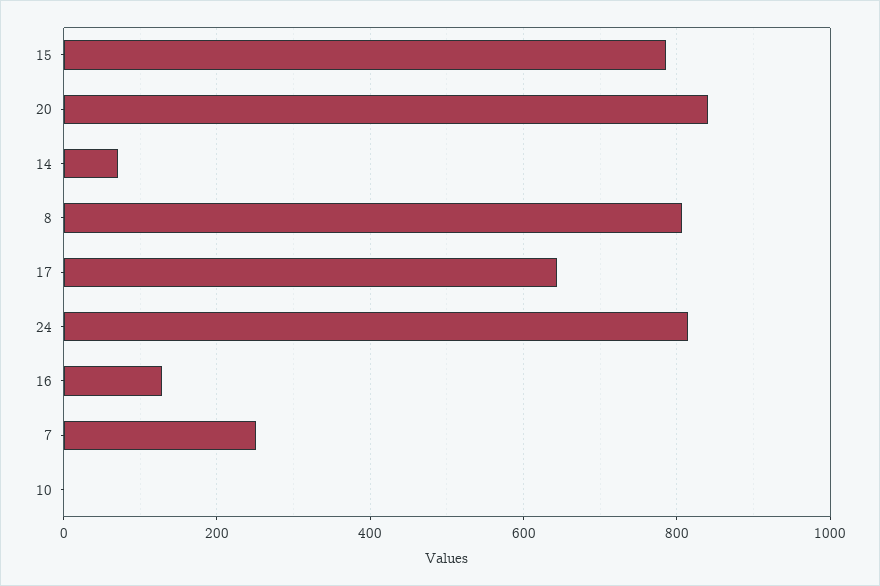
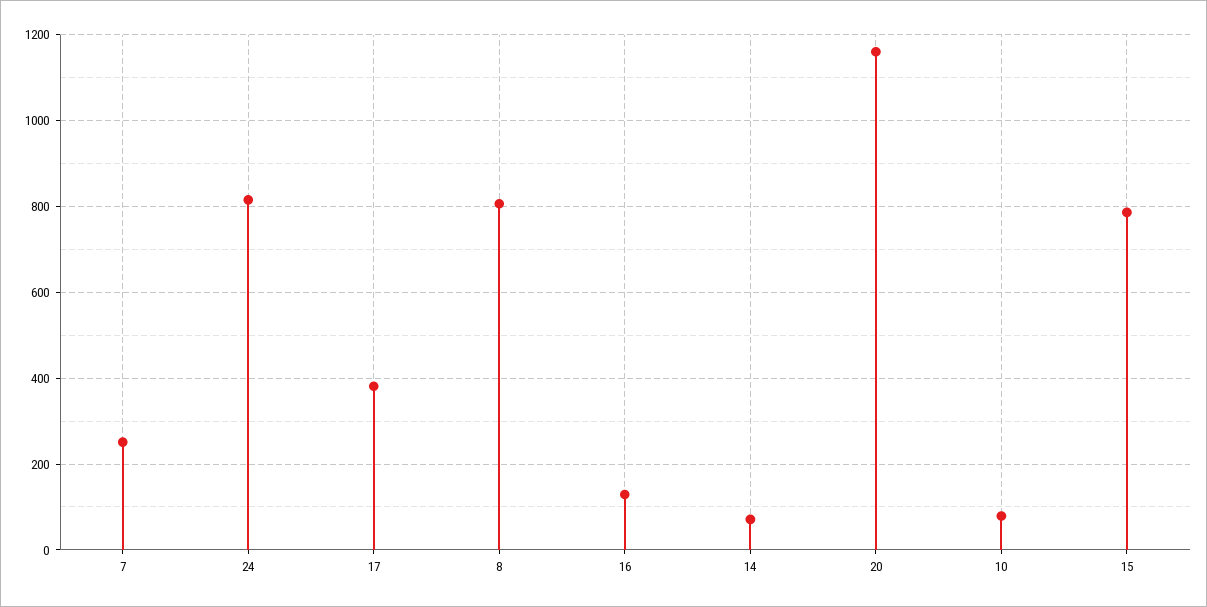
20: 840 -> 1160
17: 640 -> 380
10: 0 -> 80

